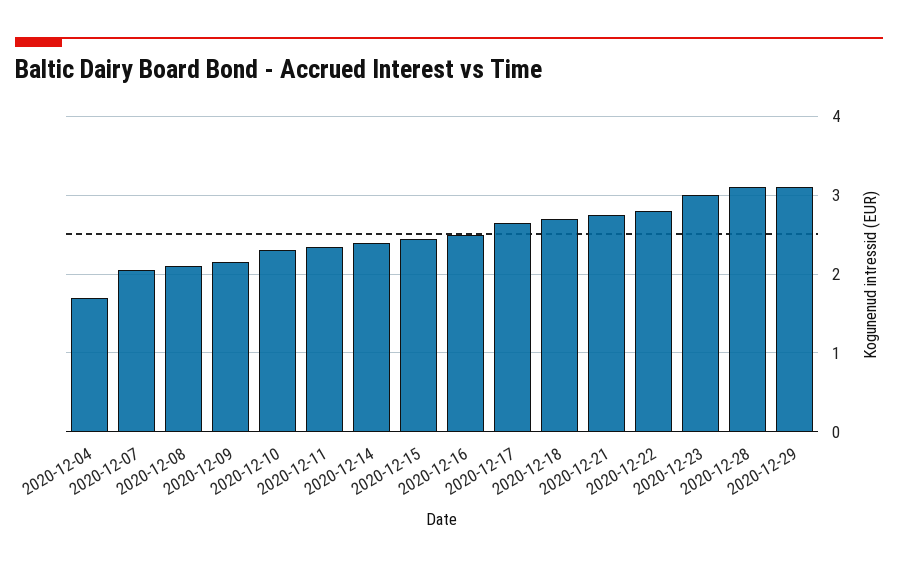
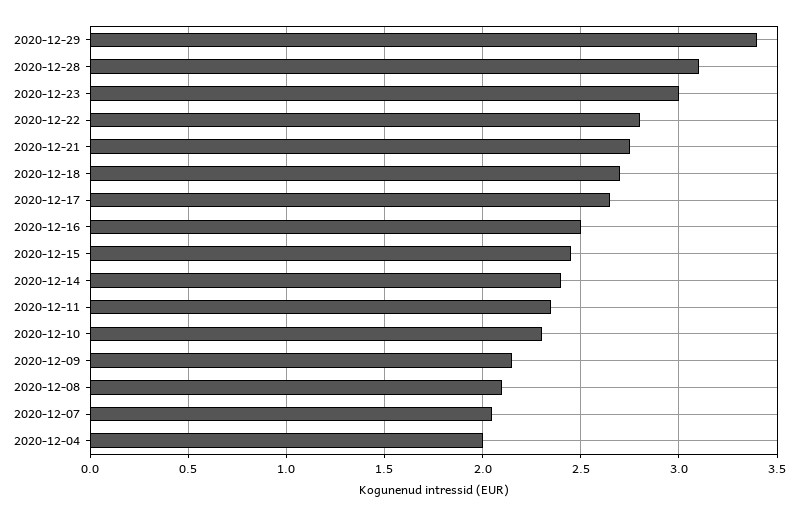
2020-12-04: 1.7 -> 2
2020-12-29: 3.1 -> 3.4

